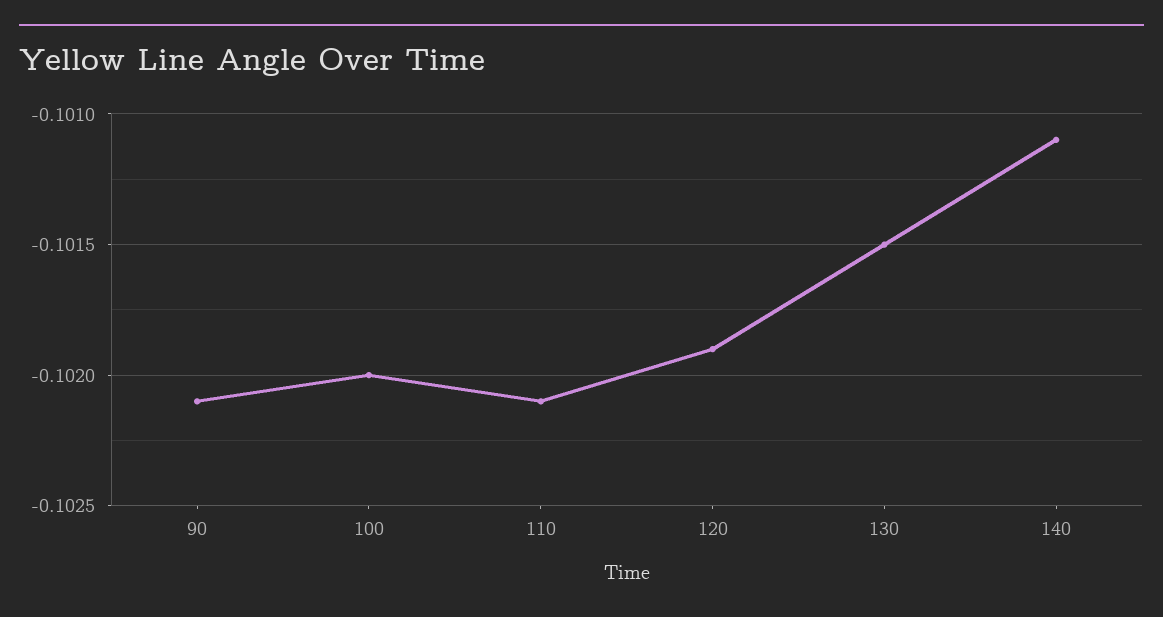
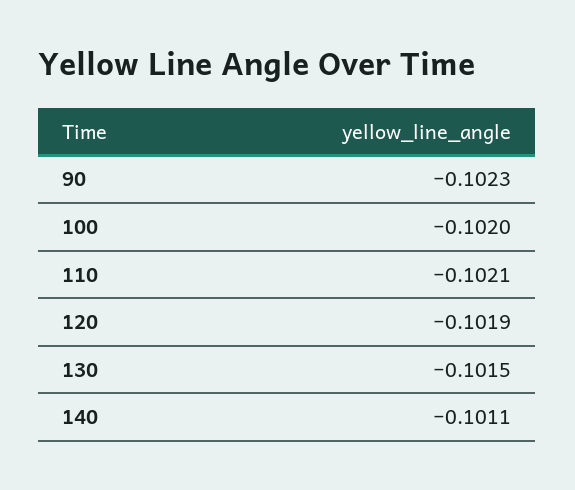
90: -0.1021 -> -0.1023

